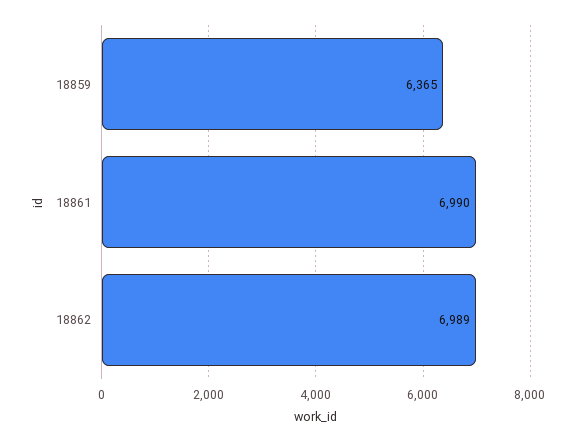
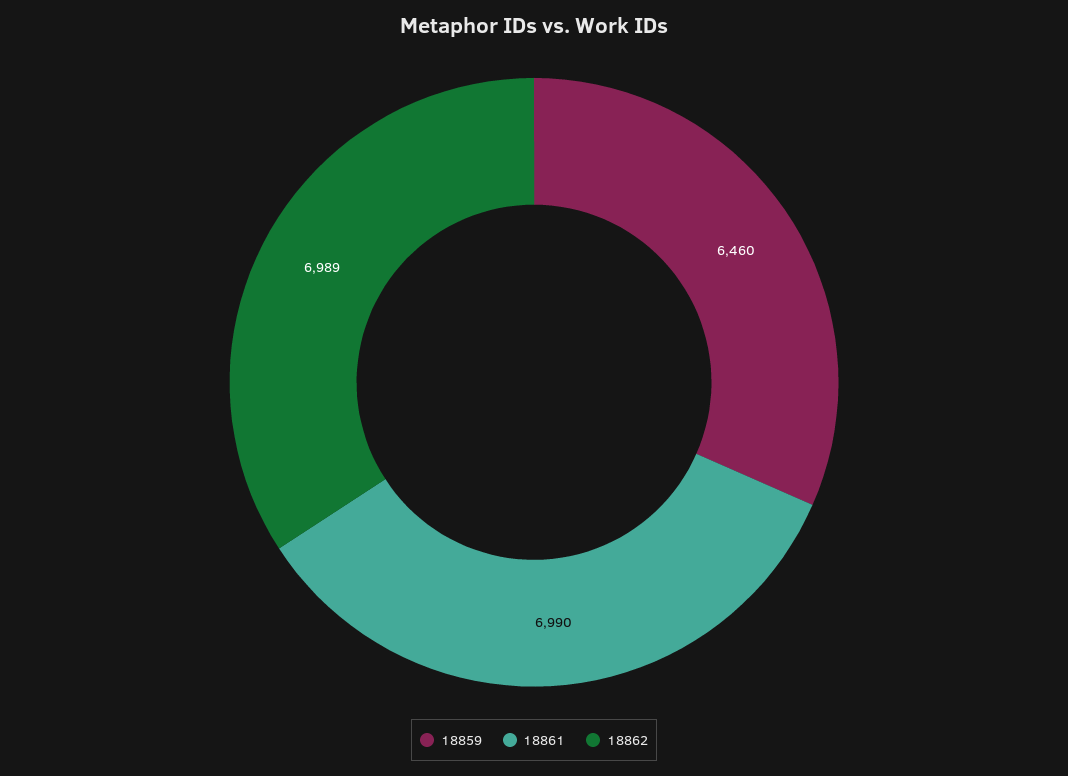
18859: 6365 -> 6460

